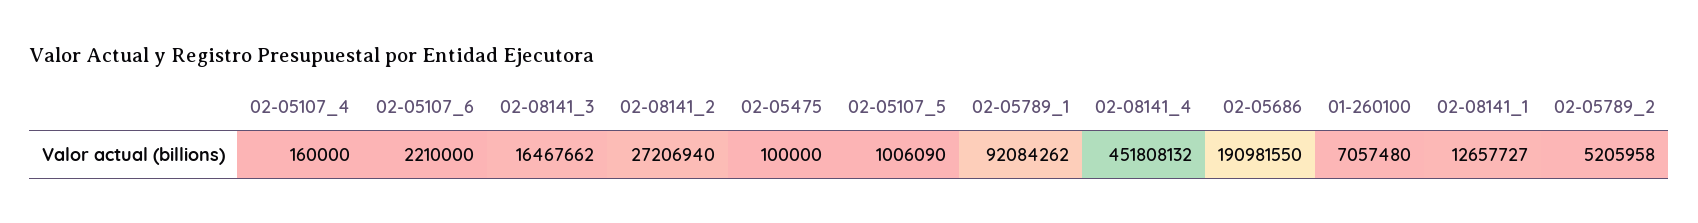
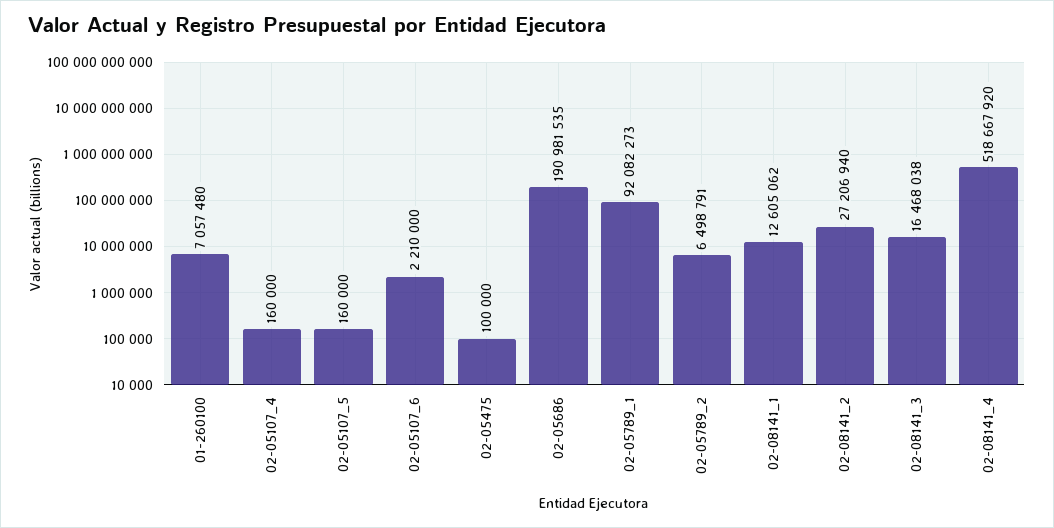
02-08141_3: 16467662 -> 16468038
02-05107_5: 1006090 -> 160000
02-05789_1: 92084262 -> 92082273
02-08141_4: 451808132 -> 518667920
02-05686: 190981550 -> 190981535
02-08141_1: 12657727 -> 12605062
02-05789_2: 5205958 -> 6498791

